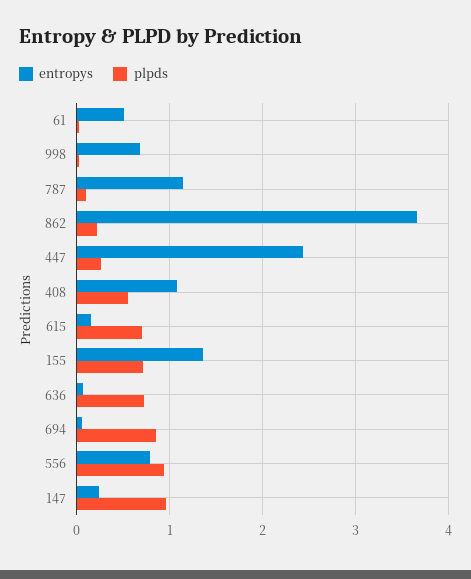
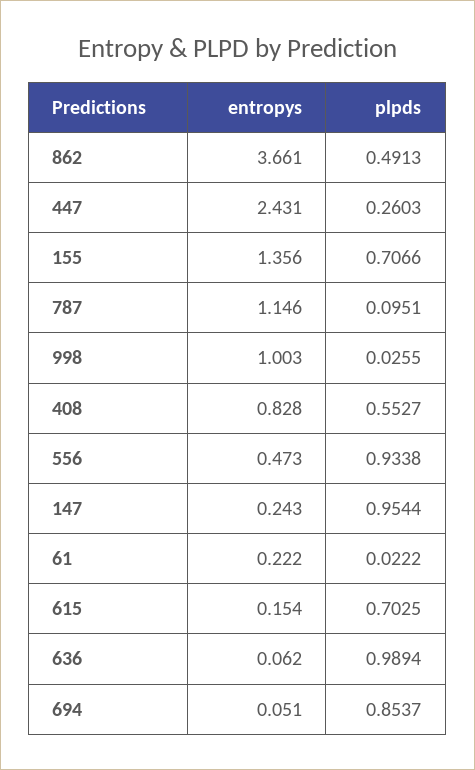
entropys, 61: 0.5 -> 0.222
entropys, 998: 0.7 -> 1.003
plpds, 862: 0.2 -> 0.4913
entropys, 408: 1.1 -> 0.828
plpds, 636: 0.7 -> 0.9894
entropys, 556: 0.8 -> 0.473

